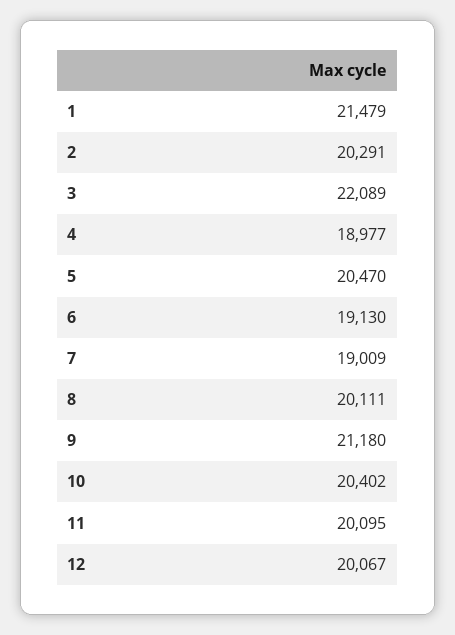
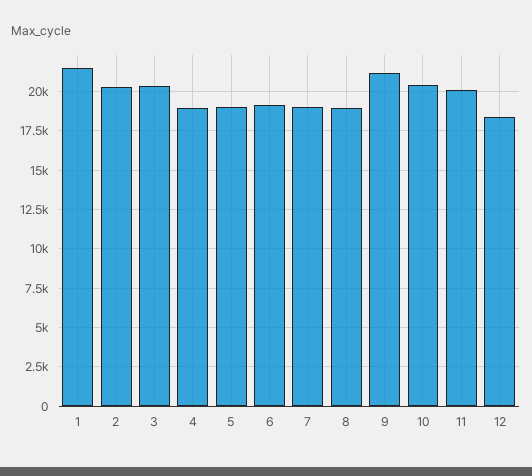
3: 22089 -> 20500
5: 20470 -> 19000
8: 20111 -> 19000
12: 20067 -> 18500

